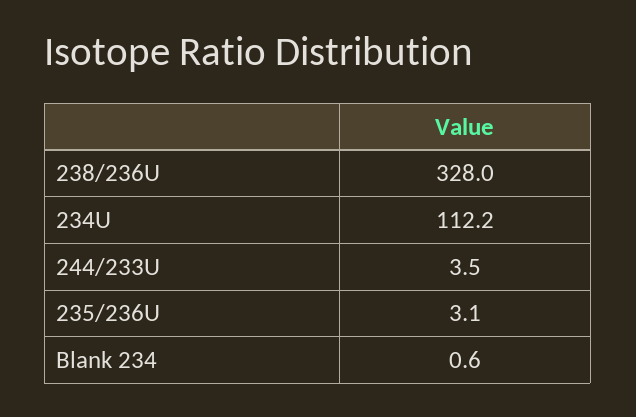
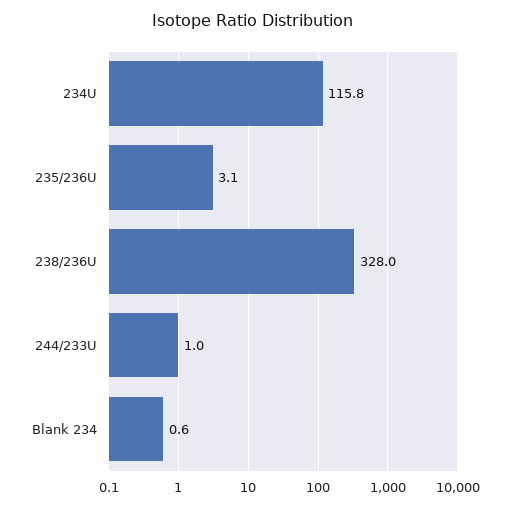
234U: 112.2 -> 115.8
244/233U: 3.5 -> 1

